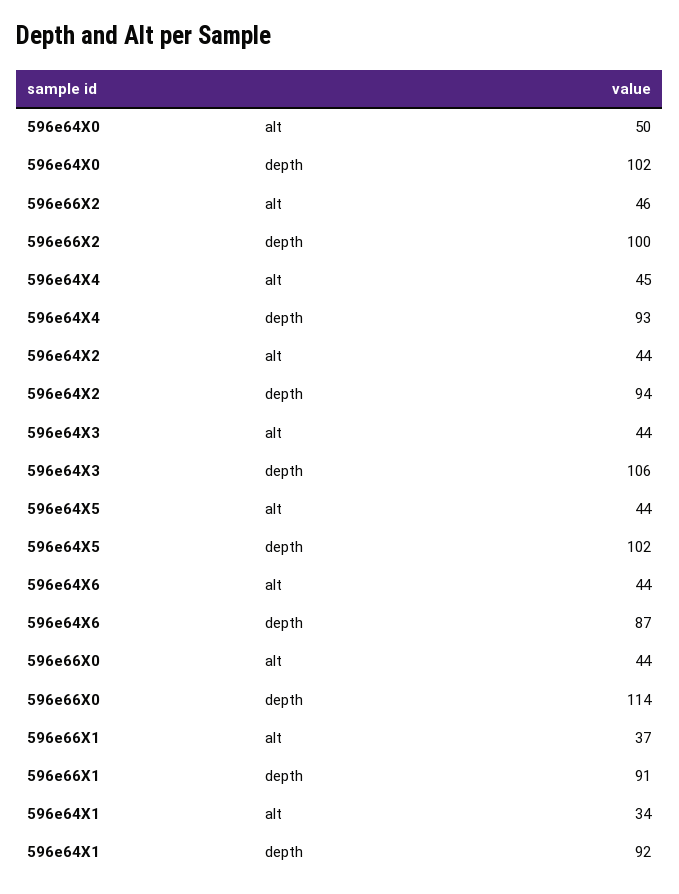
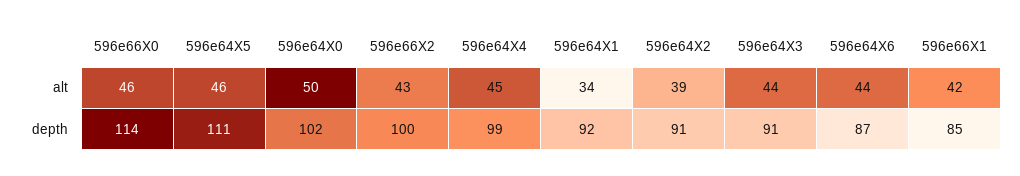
596e66X2, alt: 46 -> 43
596e64X4, depth: 93 -> 99
596e64X2, alt: 44 -> 39
596e64X2, depth: 94 -> 91
596e64X3, depth: 106 -> 91
596e64X5, alt: 44 -> 46
596e64X5, depth: 102 -> 111
596e66X0, alt: 44 -> 46
596e66X1, alt: 37 -> 42
596e66X1, depth: 91 -> 85

